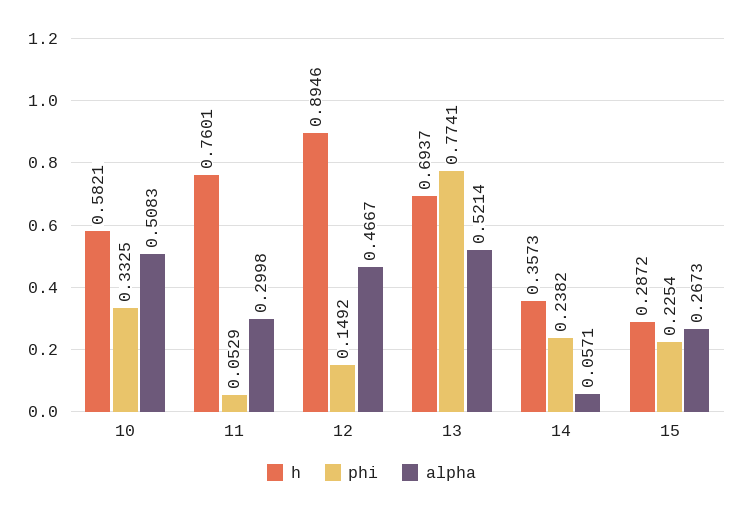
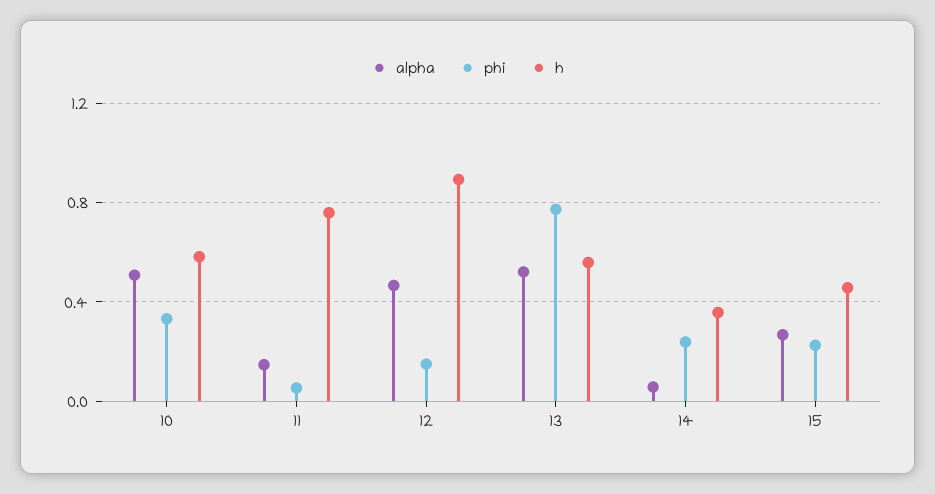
alpha, 11: 0.2998 -> 0.15
h, 13: 0.6937 -> 0.55
h, 15: 0.2872 -> 0.45

